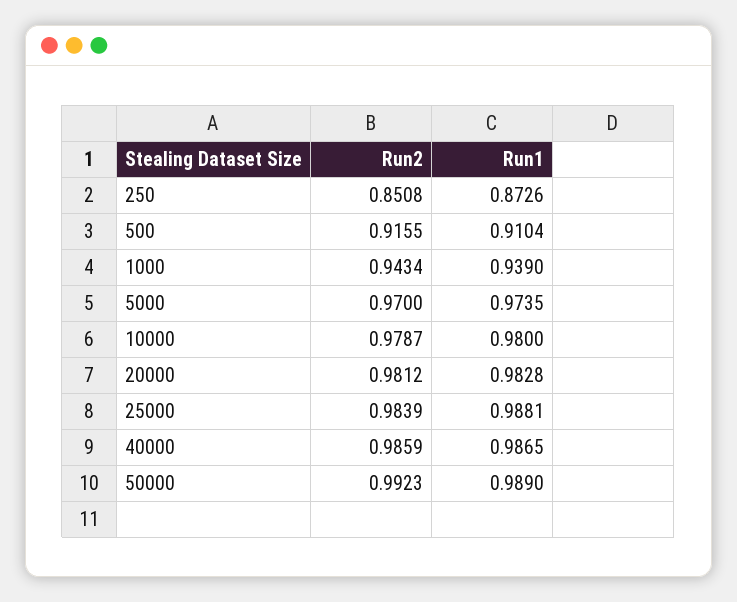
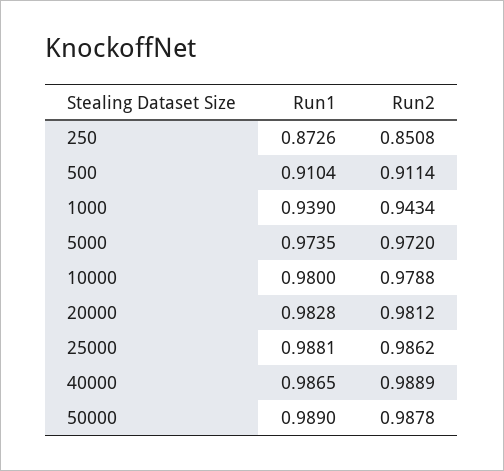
Run2, 500: 0.9155 -> 0.9114
Run2, 5000: 0.97 -> 0.972
Run2, 10000: 0.9787 -> 0.9788
Run2, 25000: 0.9839 -> 0.9862
Run2, 40000: 0.9859 -> 0.9889
Run2, 50000: 0.9923 -> 0.9878

